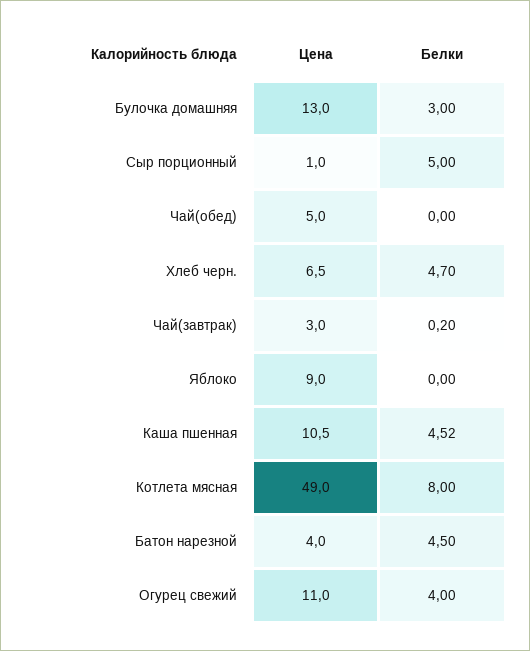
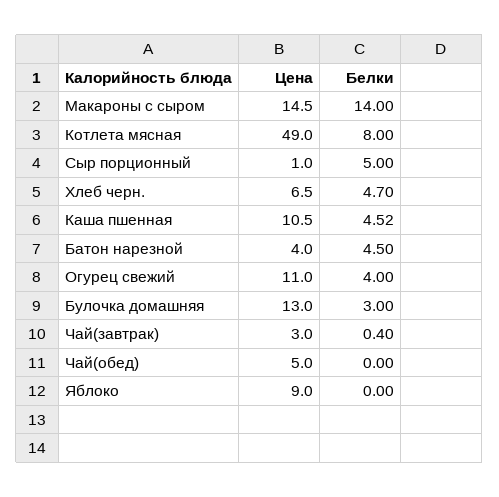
Белки, Чай(завтрак): 0.2 -> 0.4
Цена, Макароны с сыром: none -> 14.5
Белки, Макароны с сыром: none -> 14

